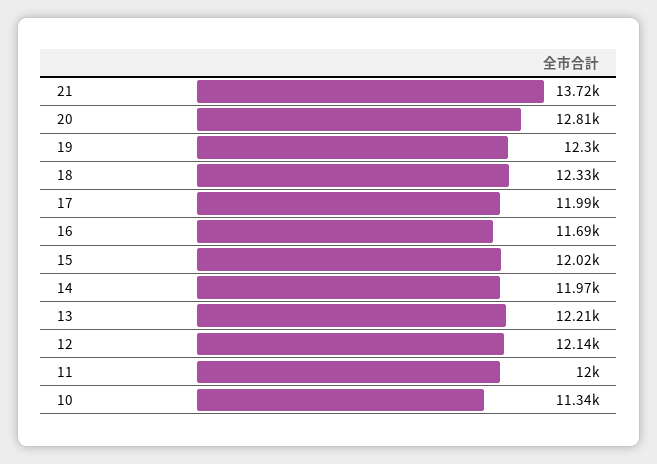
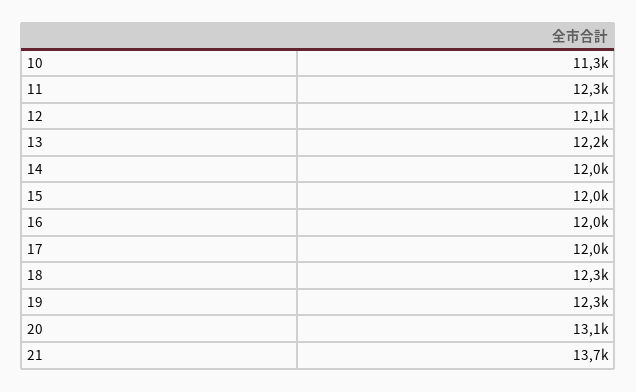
20: 12810 -> 13100
16: 11690 -> 12000
11: 12000 -> 12300

